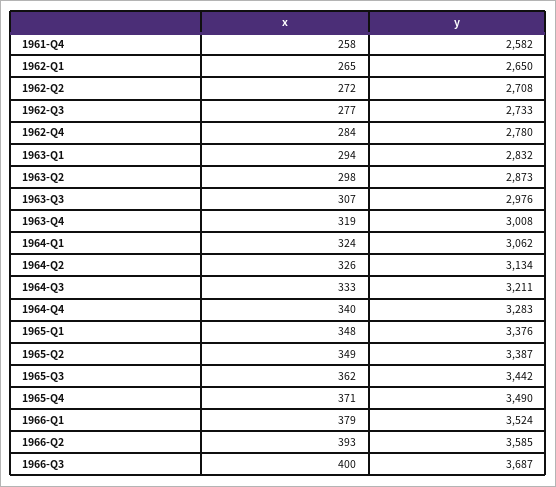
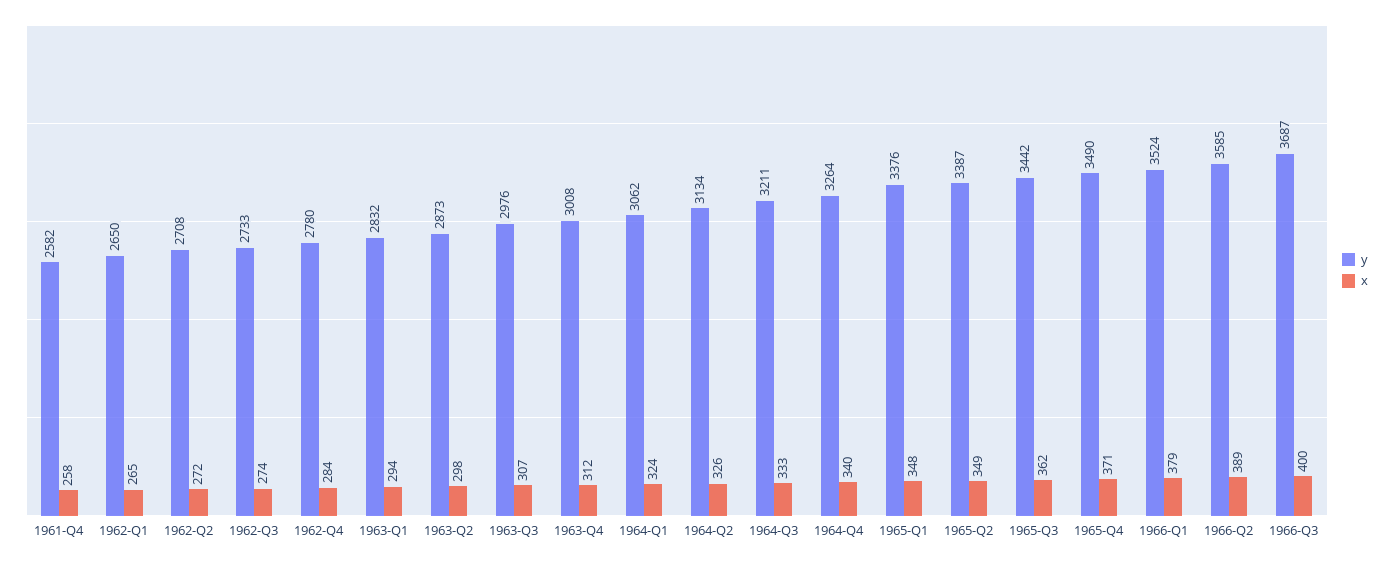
x, 1962-Q3: 277 -> 274
x, 1963-Q4: 319 -> 312
y, 1964-Q4: 3283 -> 3264
x, 1966-Q2: 393 -> 389

